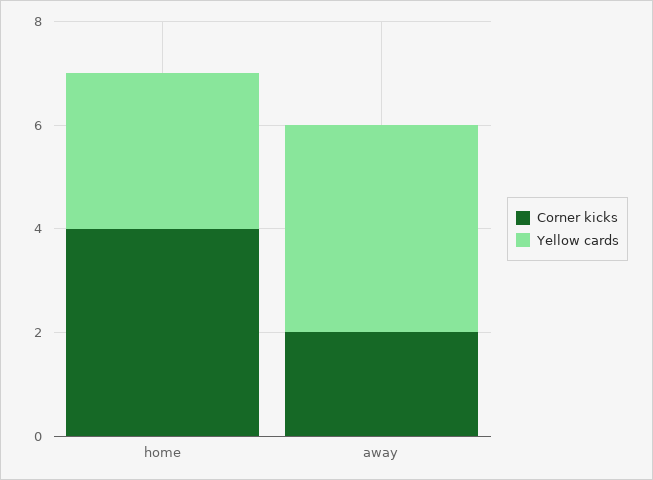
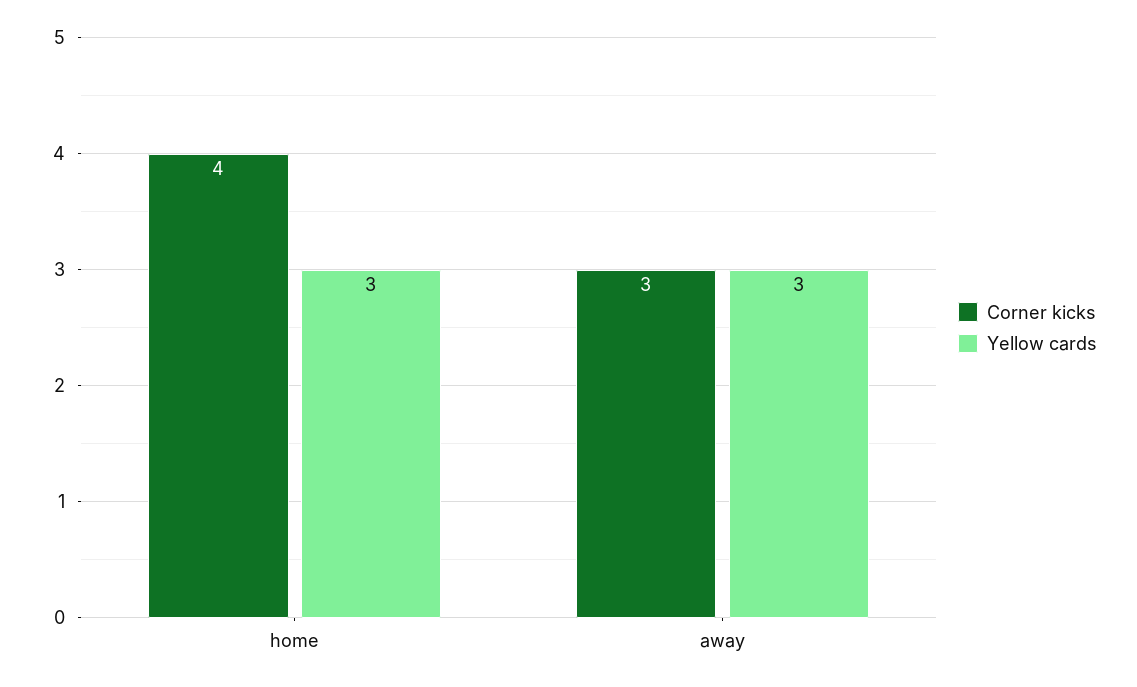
Corner kicks, away: 2 -> 3
Yellow cards, away: 4 -> 3

